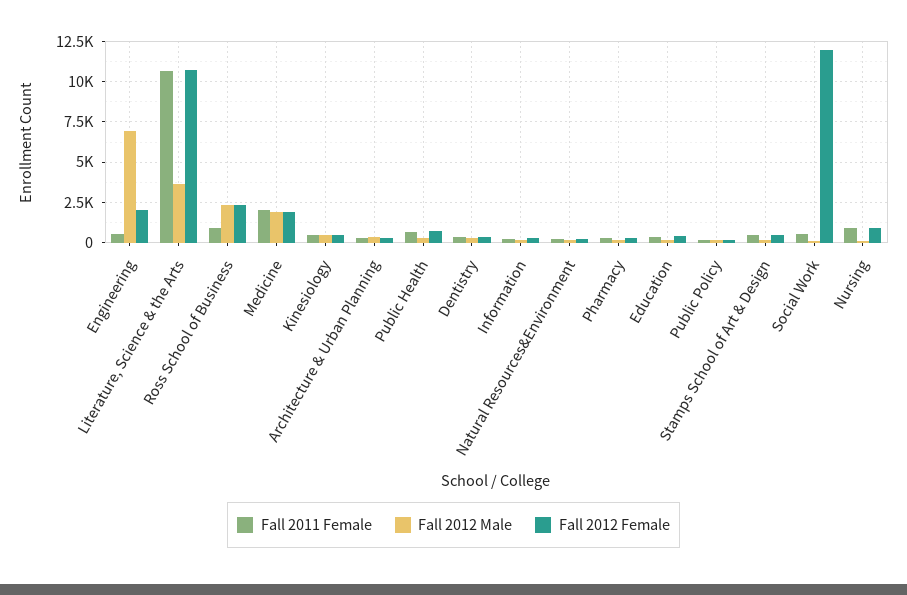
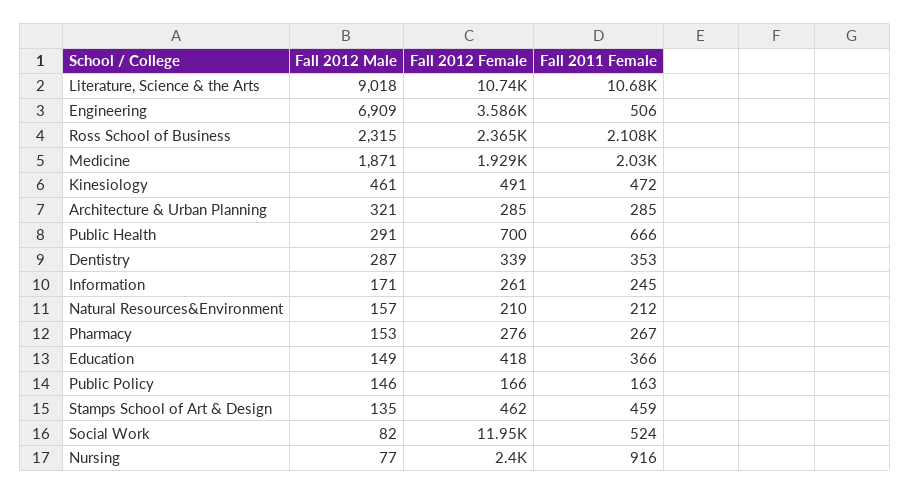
Fall 2012 Female, Engineering: 2000 -> 3586
Fall 2012 Male, Literature, Science & the Arts: 3500 -> 9018
Fall 2011 Female, Ross School of Business: 1000 -> 2108
Fall 2012 Female, Nursing: 1000 -> 2400

